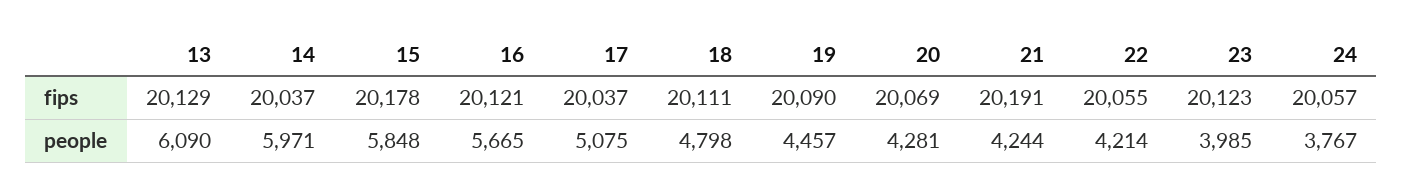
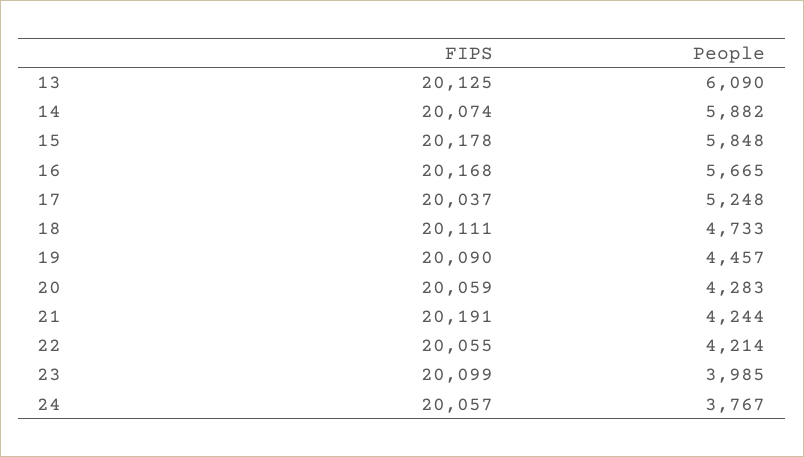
13, fips: 20129 -> 20125
14, fips: 20037 -> 20074
16, fips: 20121 -> 20168
20, fips: 20069 -> 20059
23, fips: 20123 -> 20099
14, people: 5971 -> 5882
17, people: 5075 -> 5248
18, people: 4798 -> 4733
20, people: 4281 -> 4283

